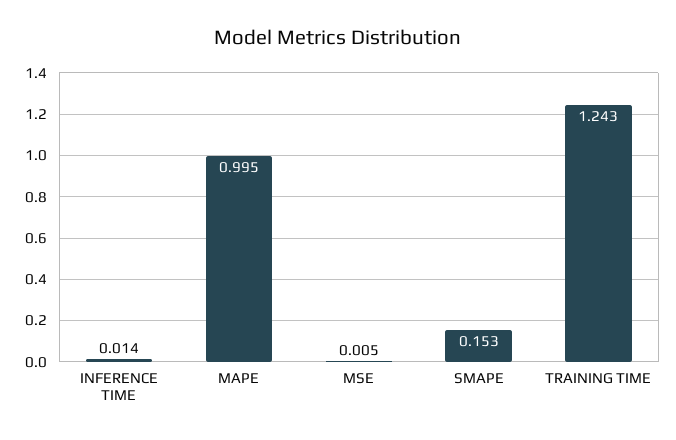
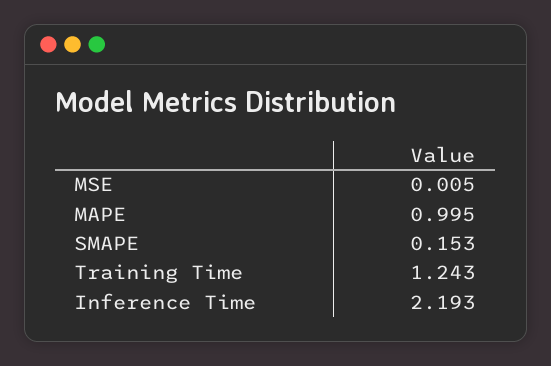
INFERENCE TIME: 0.014 -> 2.193

